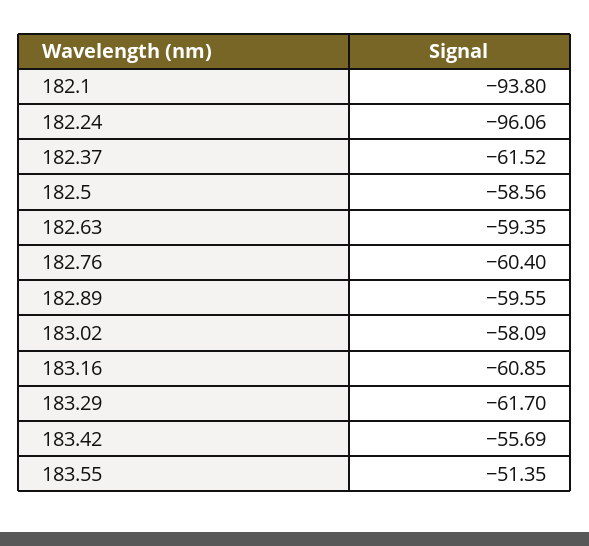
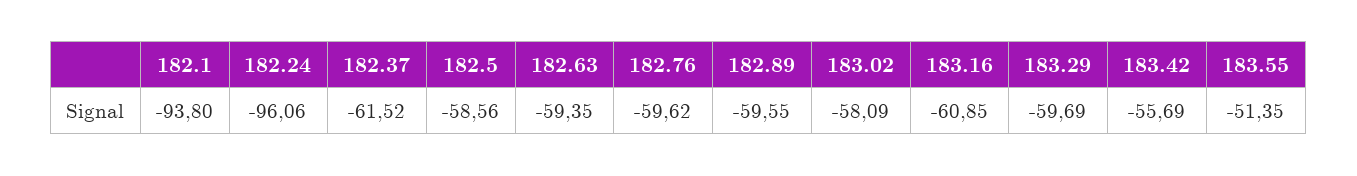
182.76: -60.4 -> -59.62
183.29: -61.7 -> -59.69

